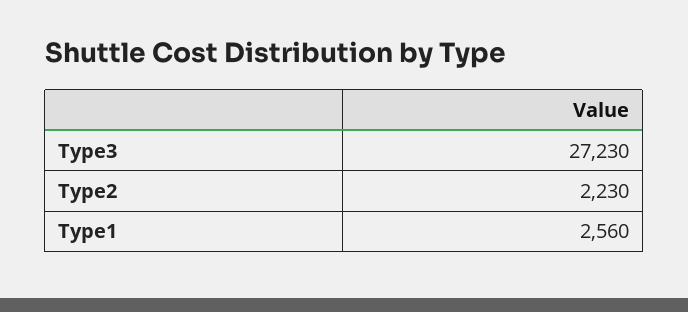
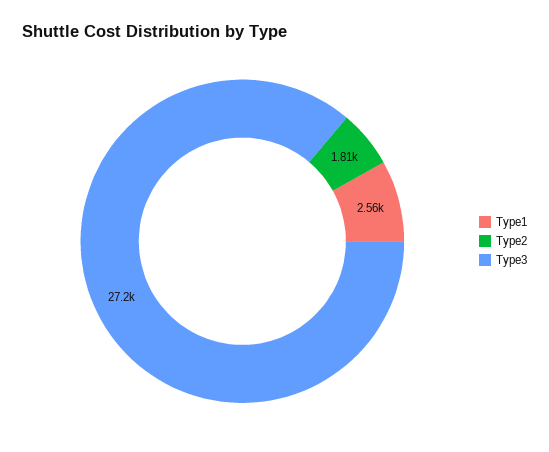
Type2: 2230 -> 1810

